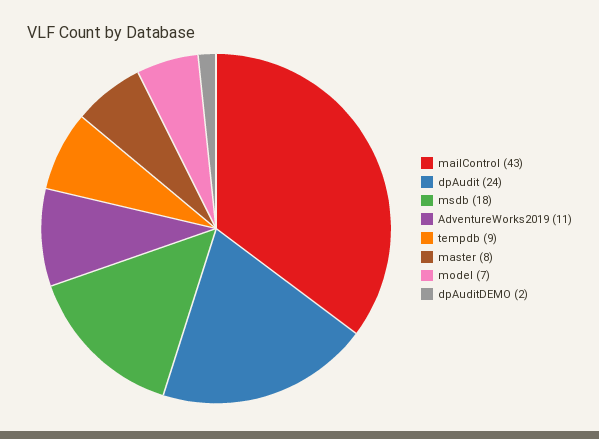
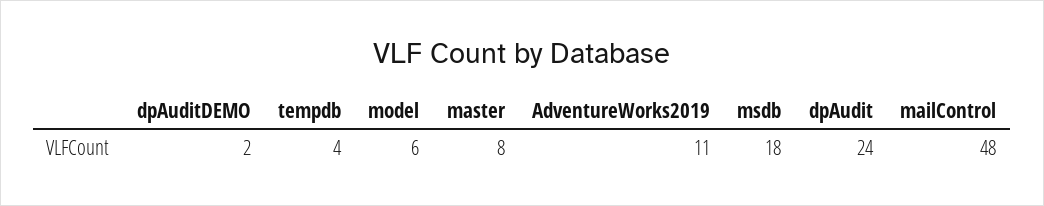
mailControl: 43 -> 48
tempdb: 9 -> 4
model: 7 -> 6

